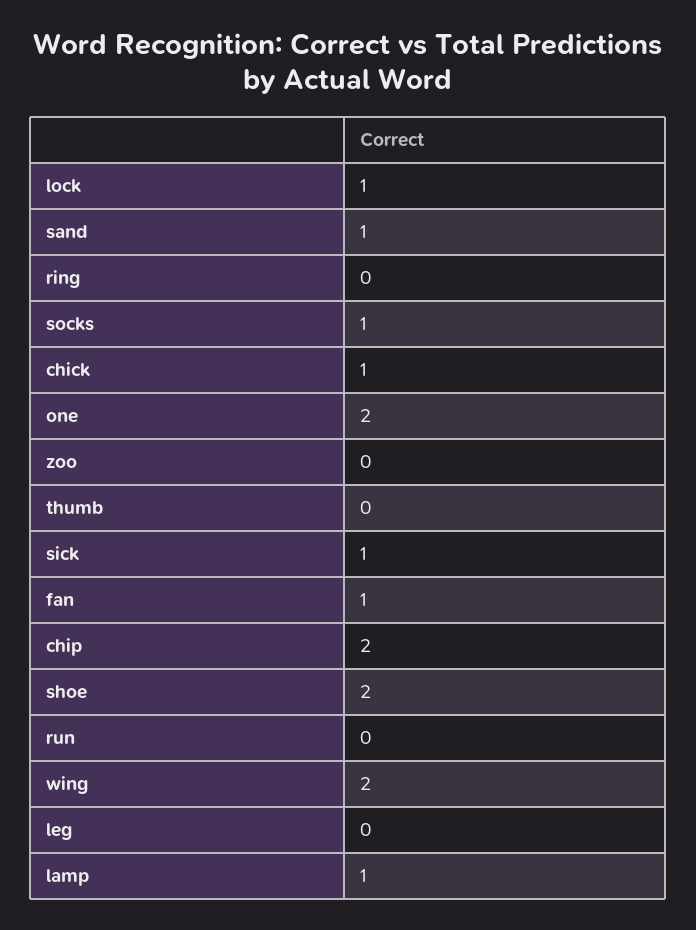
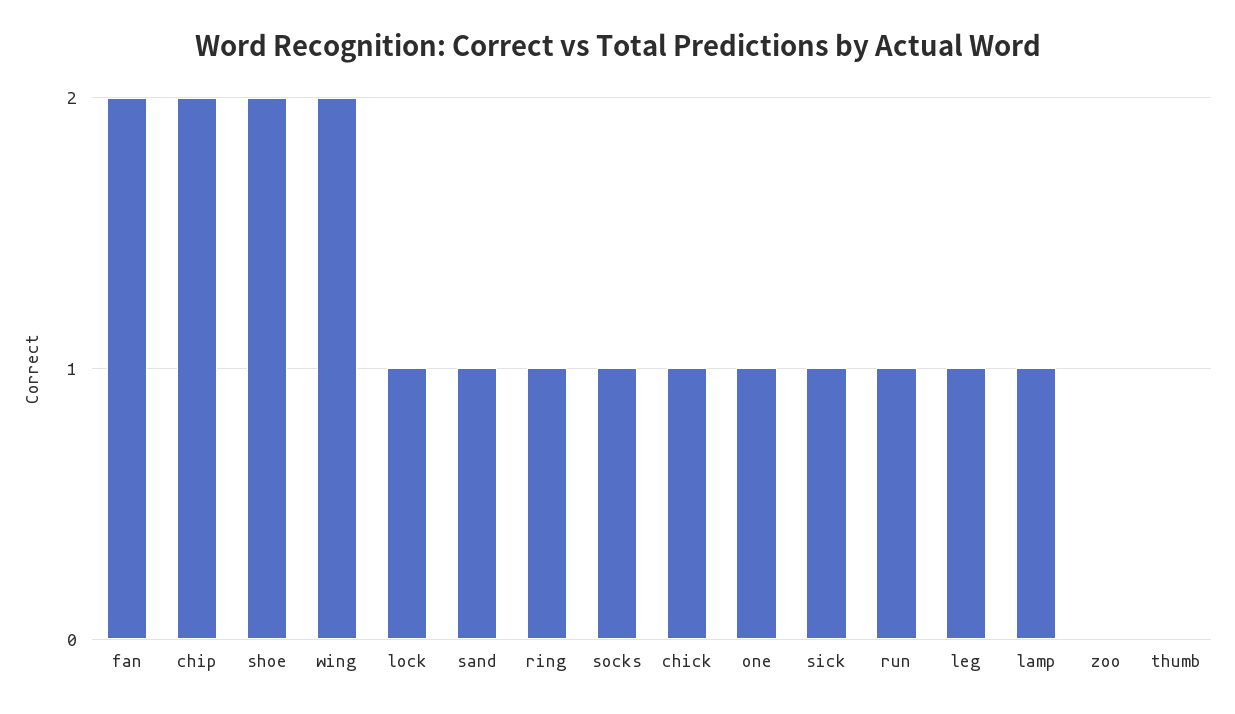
ring: 0 -> 1
one: 2 -> 1
fan: 1 -> 2
run: 0 -> 1
leg: 0 -> 1

